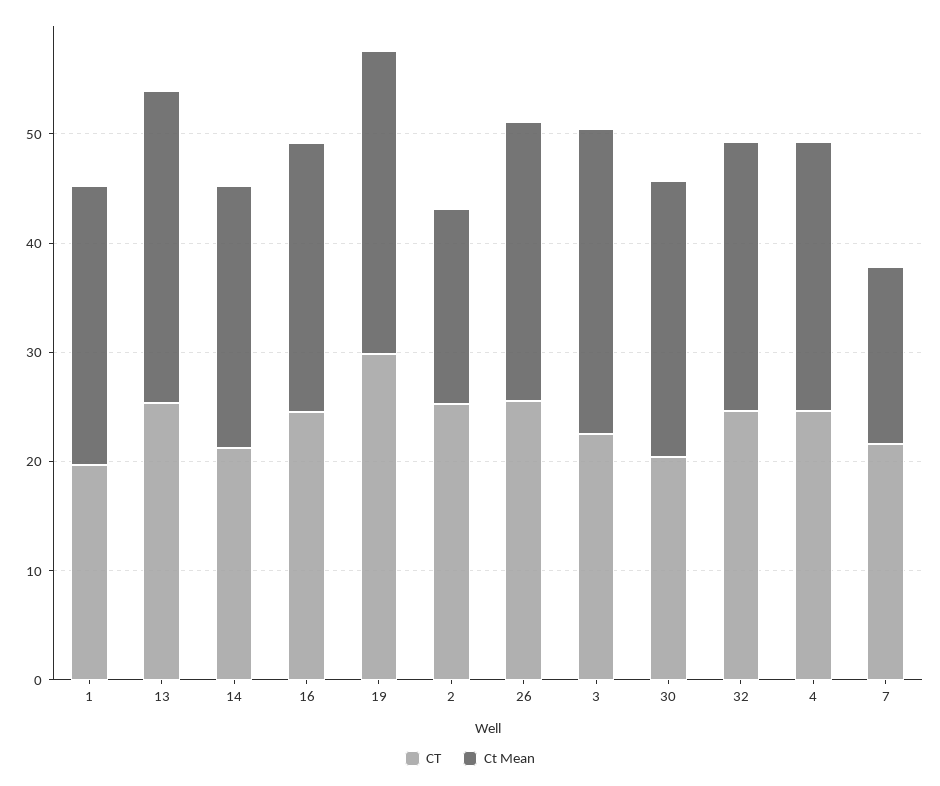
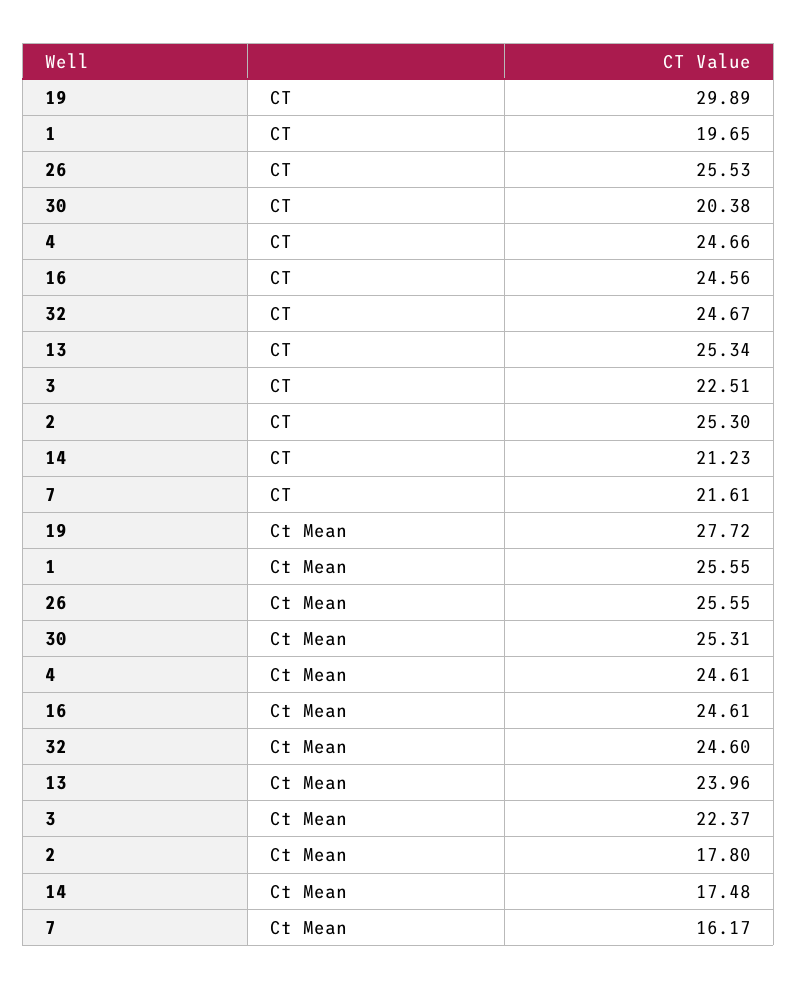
Ct Mean, 13: 28 -> 23.96
Ct Mean, 14: 24 -> 17.48
Ct Mean, 3: 28 -> 22.37

